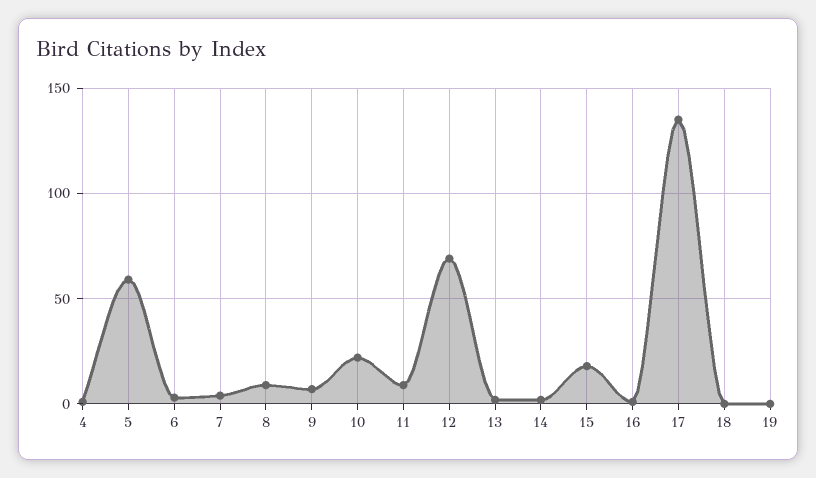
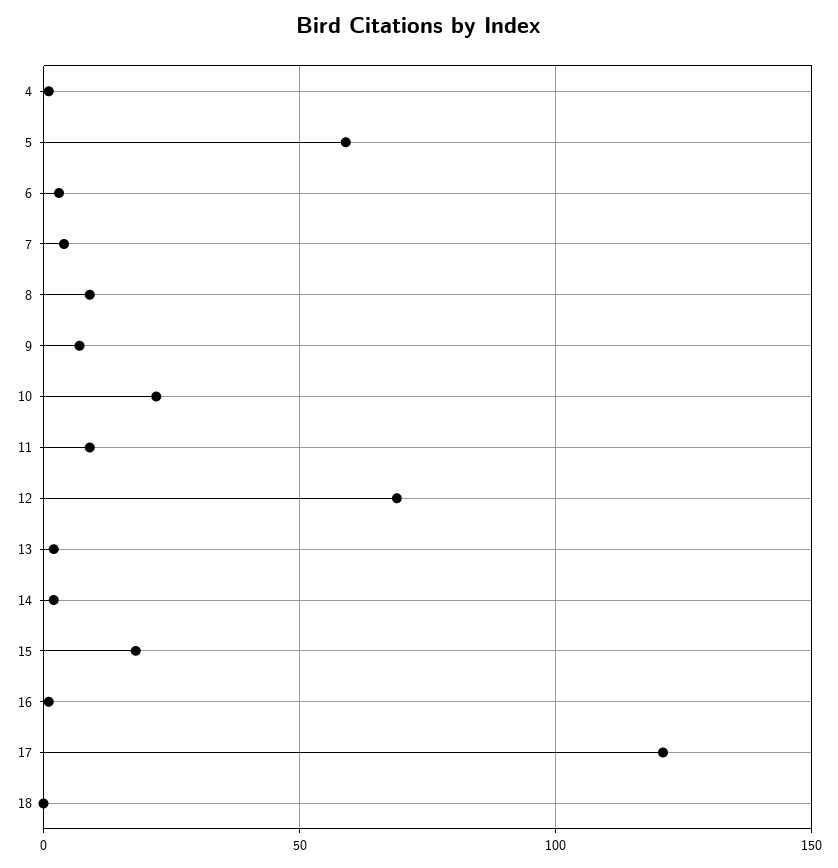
17: 135 -> 120
19: 0 -> none

